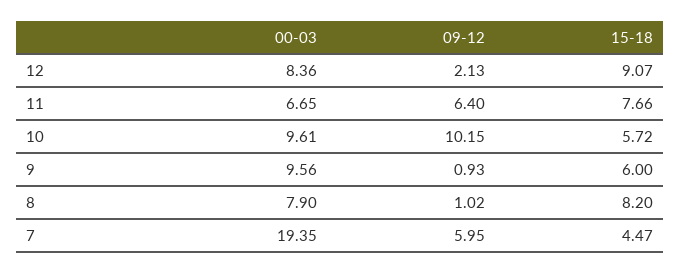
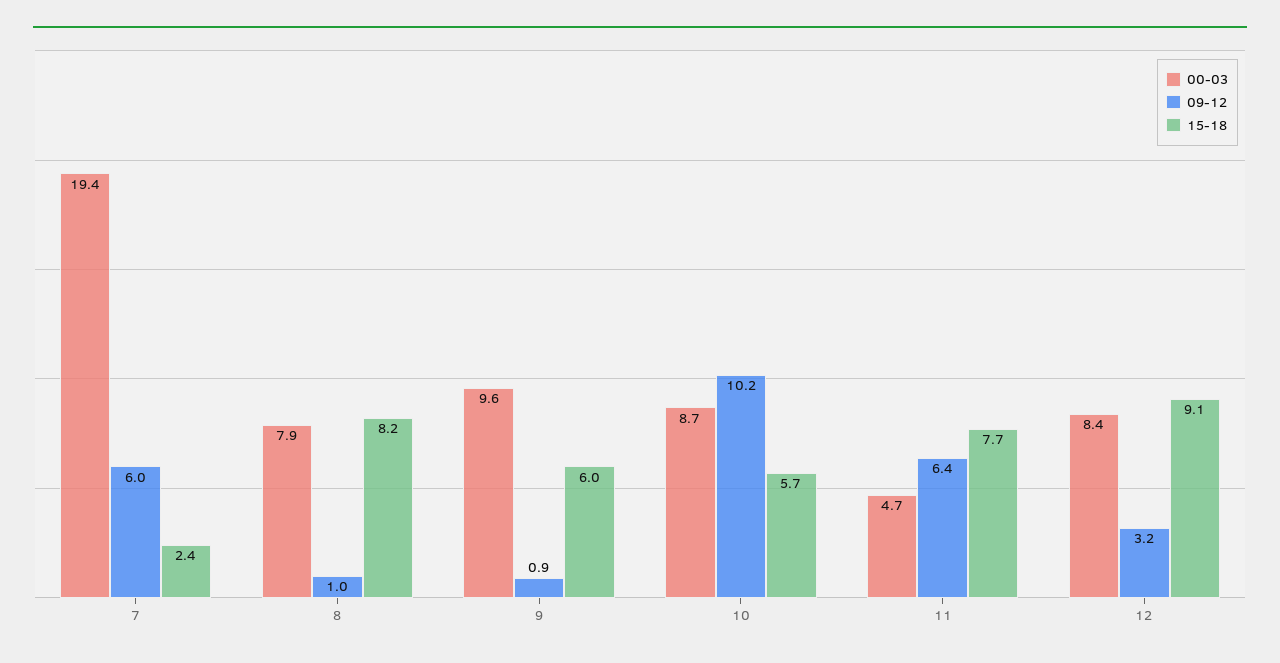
09-12, 12: 2.13 -> 3.2
00-03, 11: 6.65 -> 4.7
00-03, 10: 9.61 -> 8.7
15-18, 7: 4.47 -> 2.4

